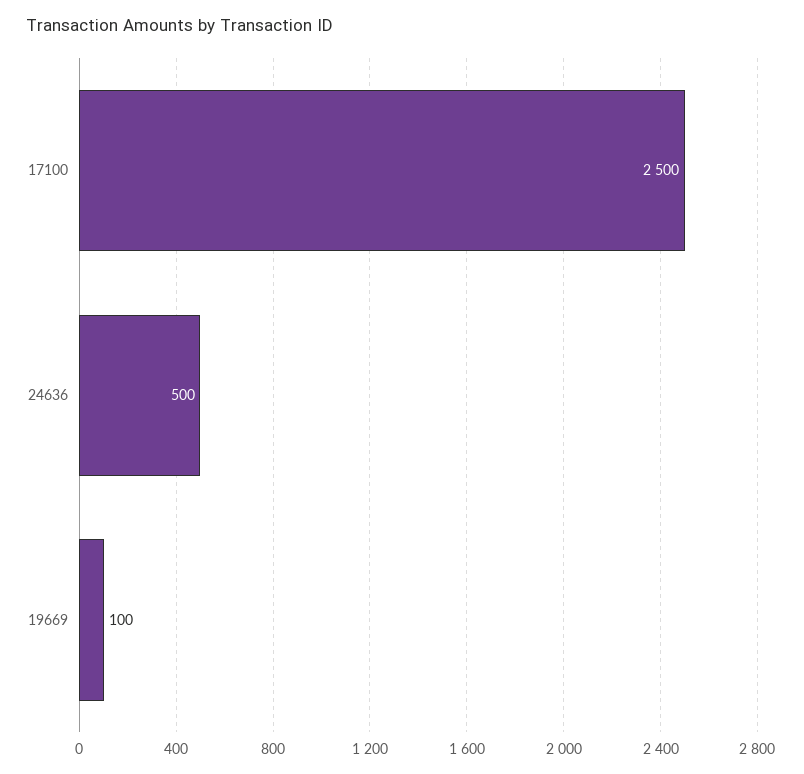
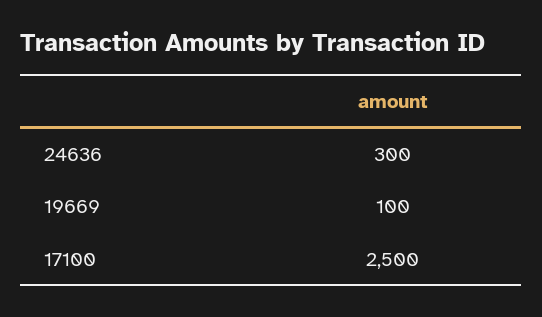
24636: 500 -> 300

